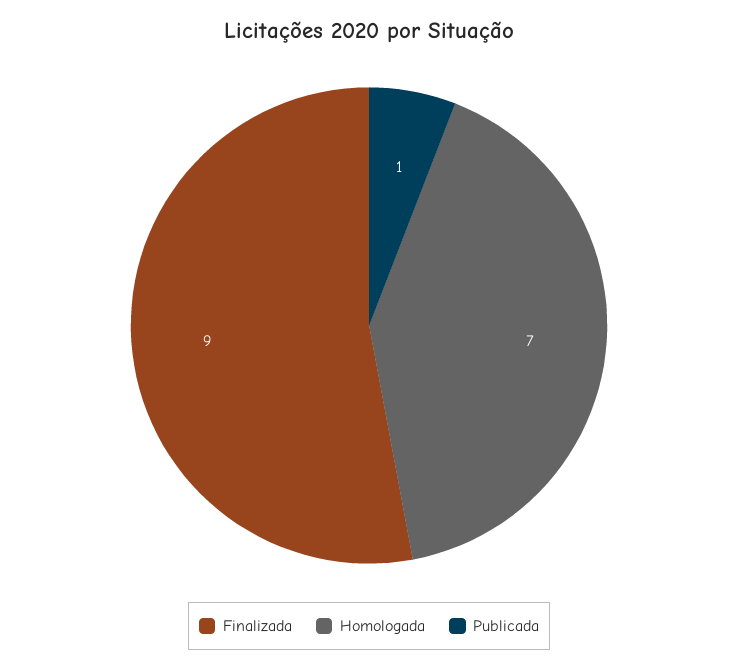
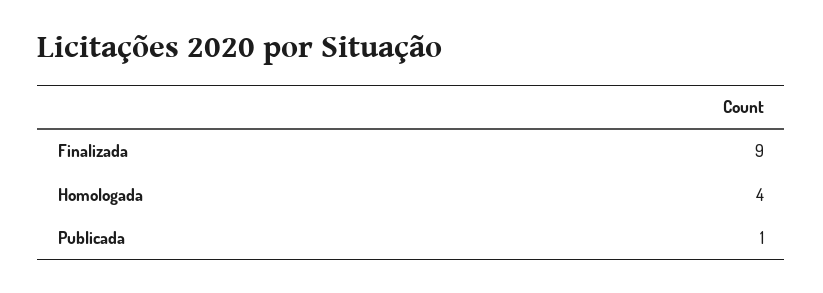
Homologada: 7 -> 4

